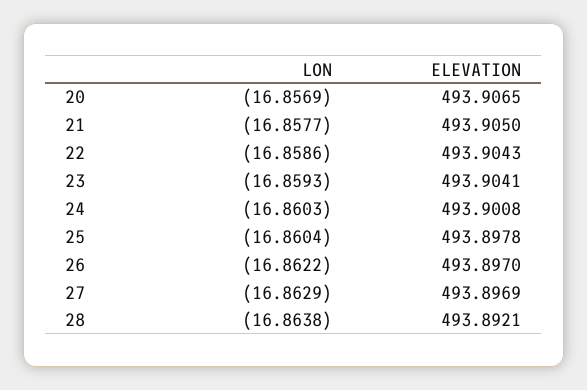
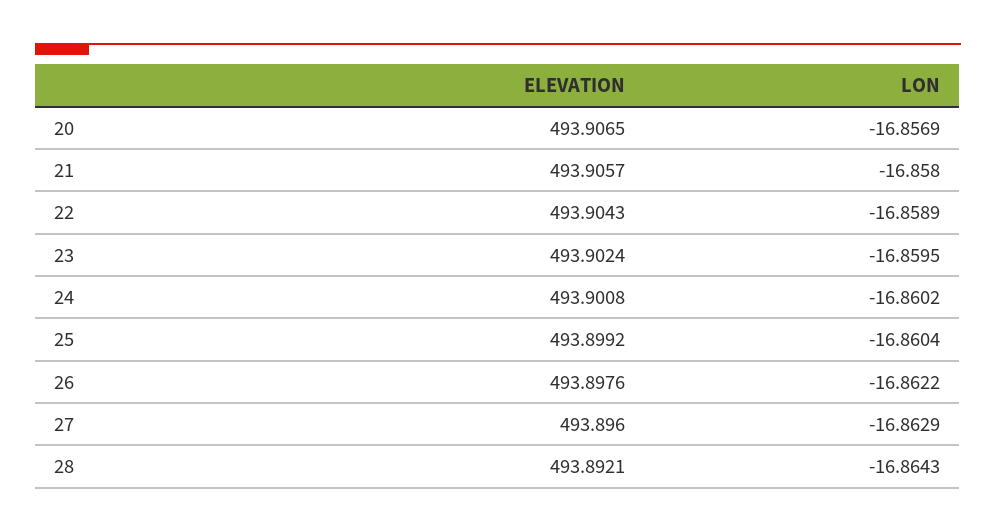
LON, 21: -16.8577 -> -16.858
ELEVATION, 21: 493.905 -> 493.9057
LON, 22: -16.8586 -> -16.8589
LON, 23: -16.8593 -> -16.8595
ELEVATION, 23: 493.9041 -> 493.9024
LON, 24: -16.8603 -> -16.8602
ELEVATION, 25: 493.8978 -> 493.8992
ELEVATION, 26: 493.897 -> 493.8976
ELEVATION, 27: 493.8969 -> 493.896
LON, 28: -16.8638 -> -16.8643

